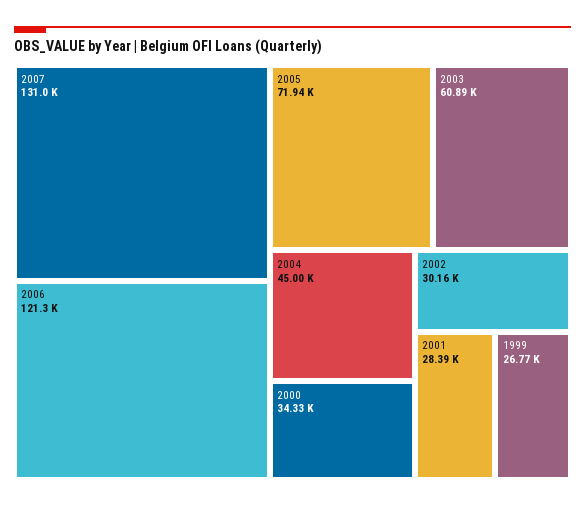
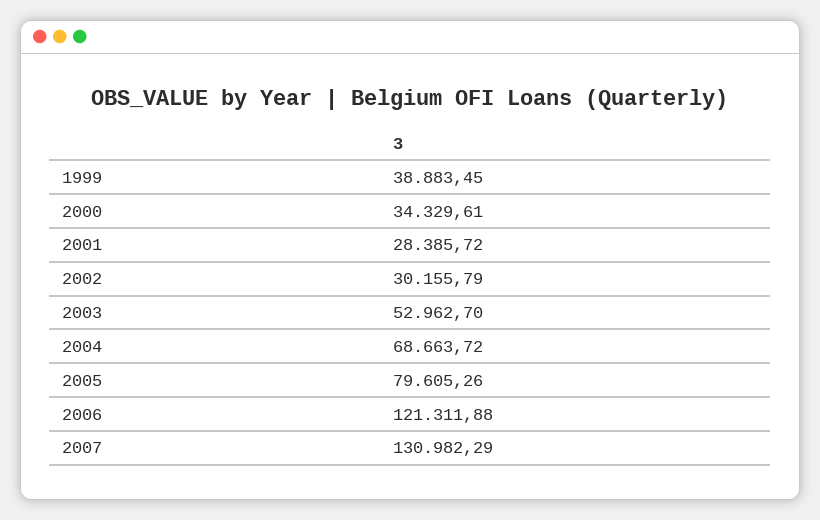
2005: 71940 -> 79605.26
2003: 60890 -> 52962.7
2004: 45000 -> 68663.72
1999: 26770 -> 38883.45

